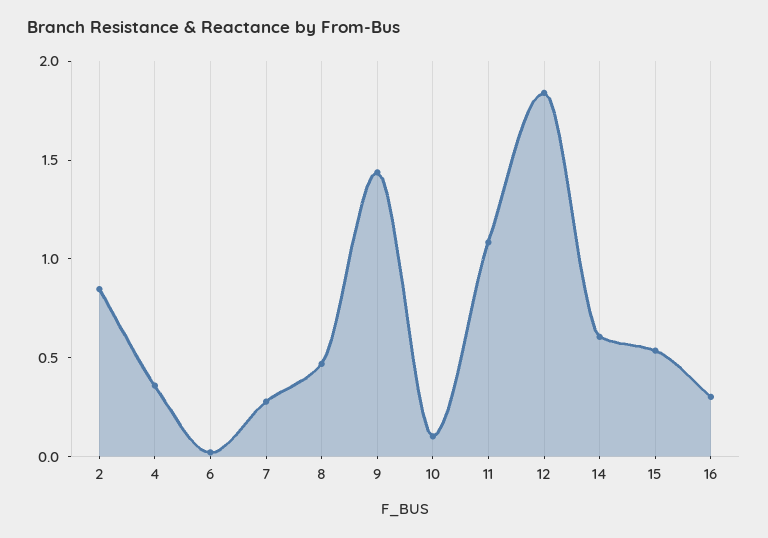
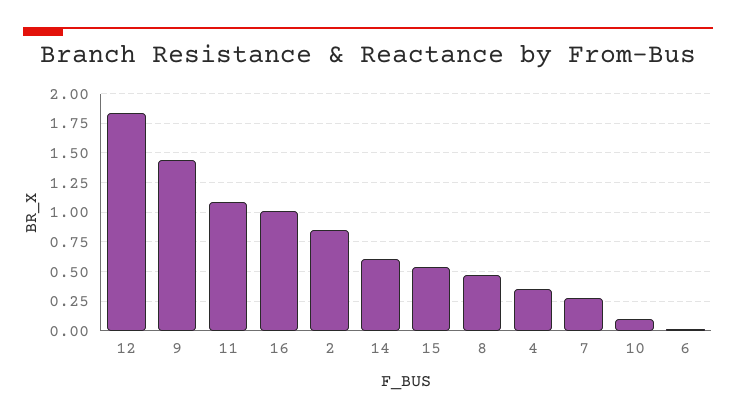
16: 0.3 -> 1

